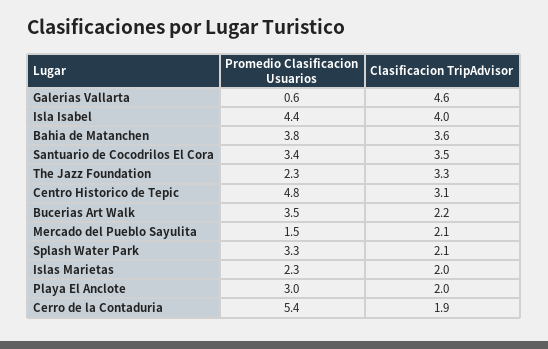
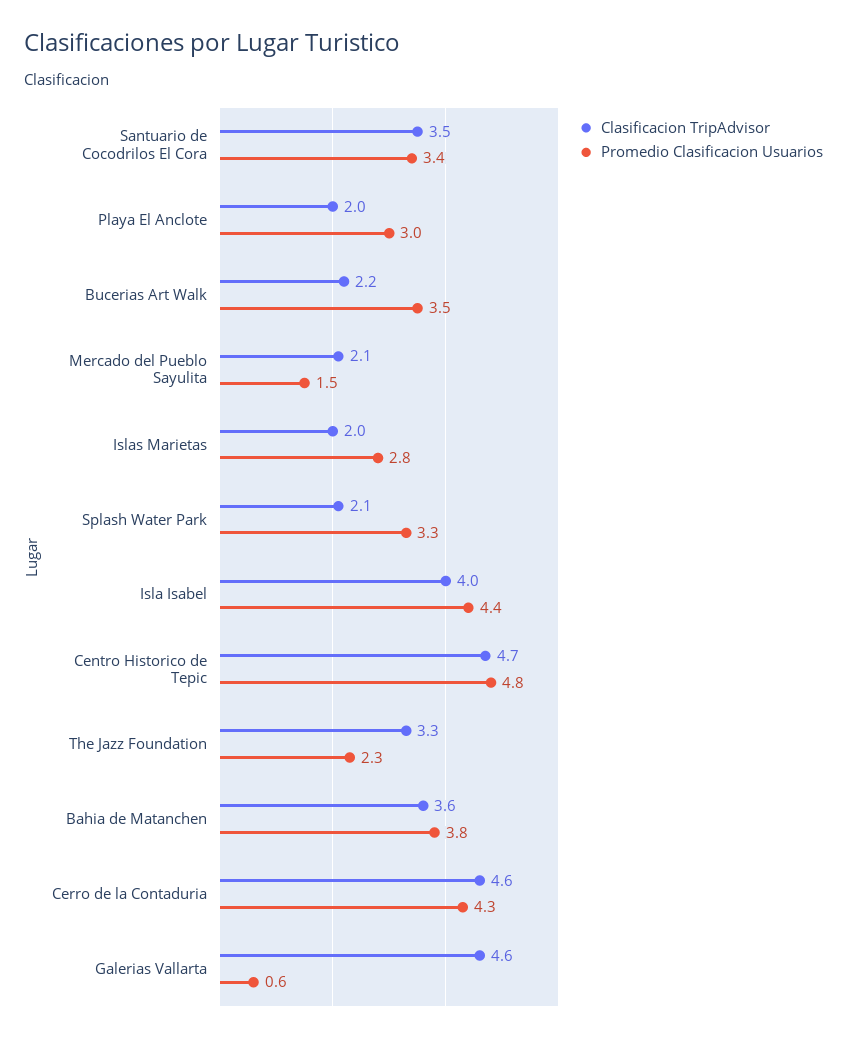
Clasificacion TripAdvisor, Centro Historico de Tepic: 3.1 -> 4.7
Promedio Clasificacion Usuarios, Islas Marietas: 2.3 -> 2.8
Promedio Clasificacion Usuarios, Cerro de la Contaduria: 5.4 -> 4.3
Clasificacion TripAdvisor, Cerro de la Contaduria: 1.9 -> 4.6

